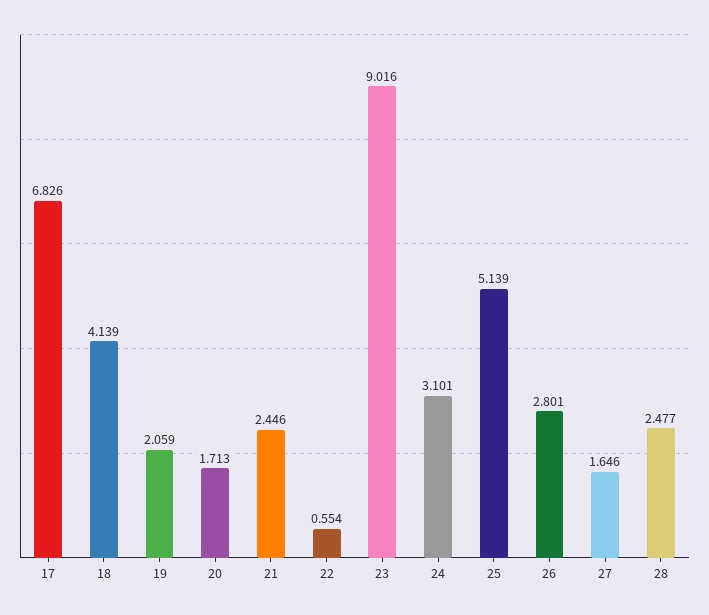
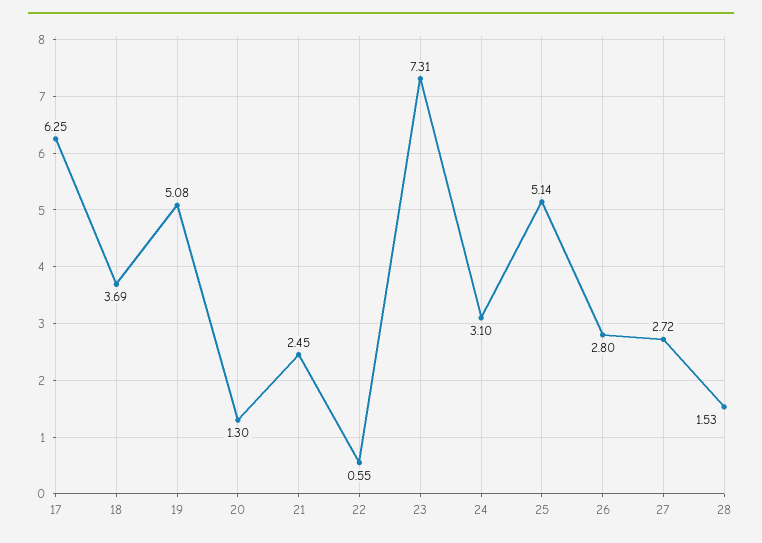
17: 6.826 -> 6.25
18: 4.139 -> 3.69
19: 2.059 -> 5.08
20: 1.713 -> 1.3
23: 9.016 -> 7.31
27: 1.646 -> 2.72
28: 2.477 -> 1.53

